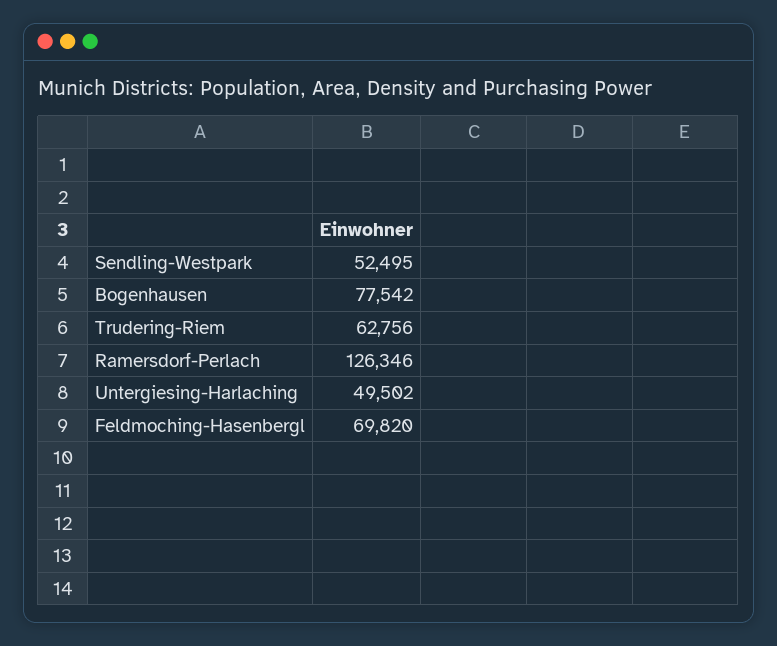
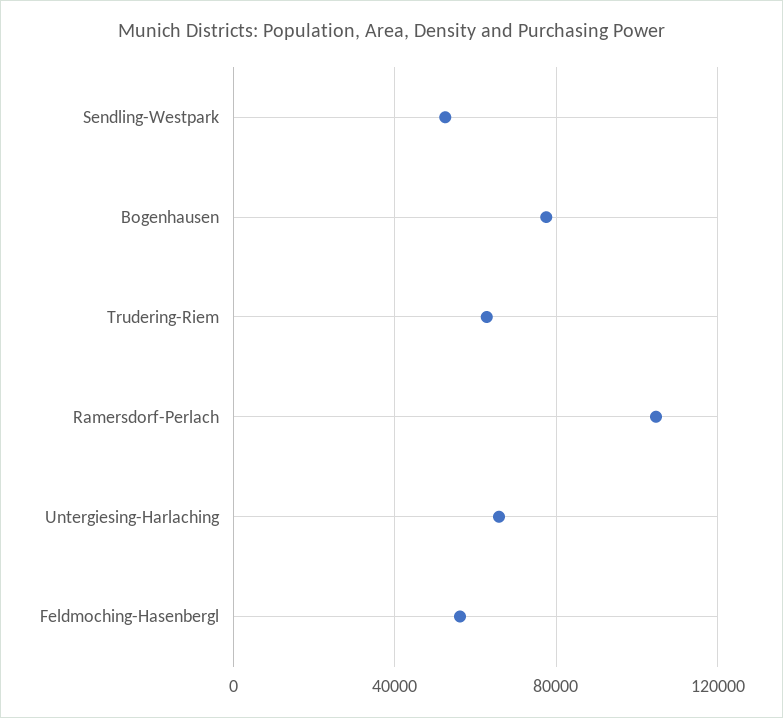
Ramersdorf-Perlach: 126346 -> 105000
Untergiesing-Harlaching: 49502 -> 65000
Feldmoching-Hasenbergl: 69820 -> 55000

